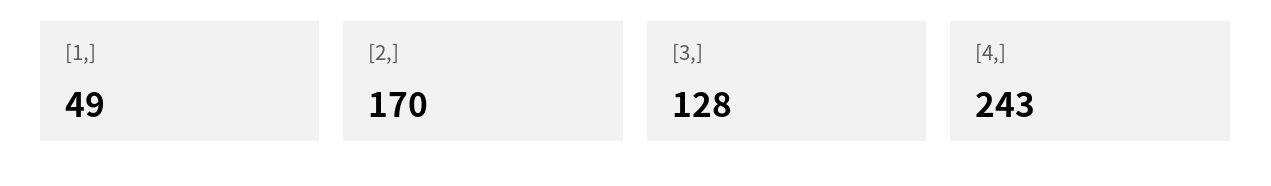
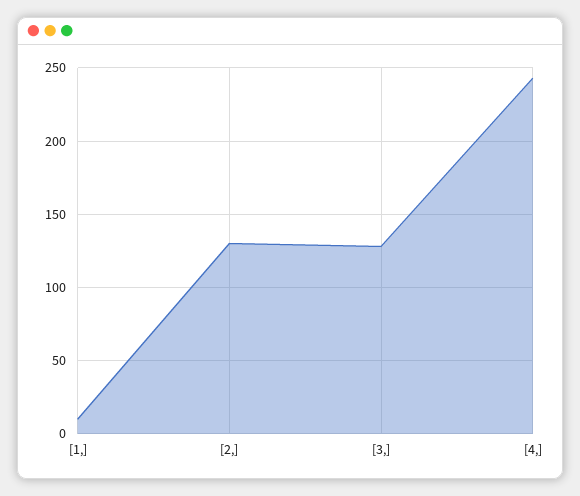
[1,]: 49 -> 10
[2,]: 170 -> 130

